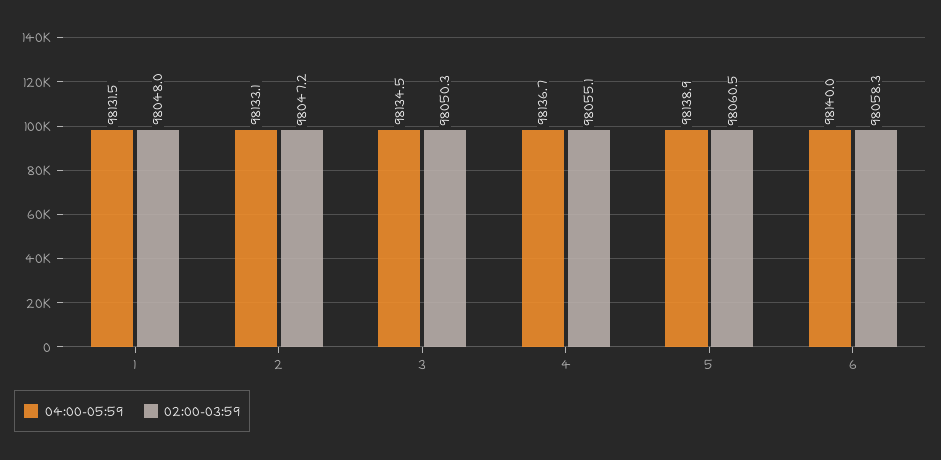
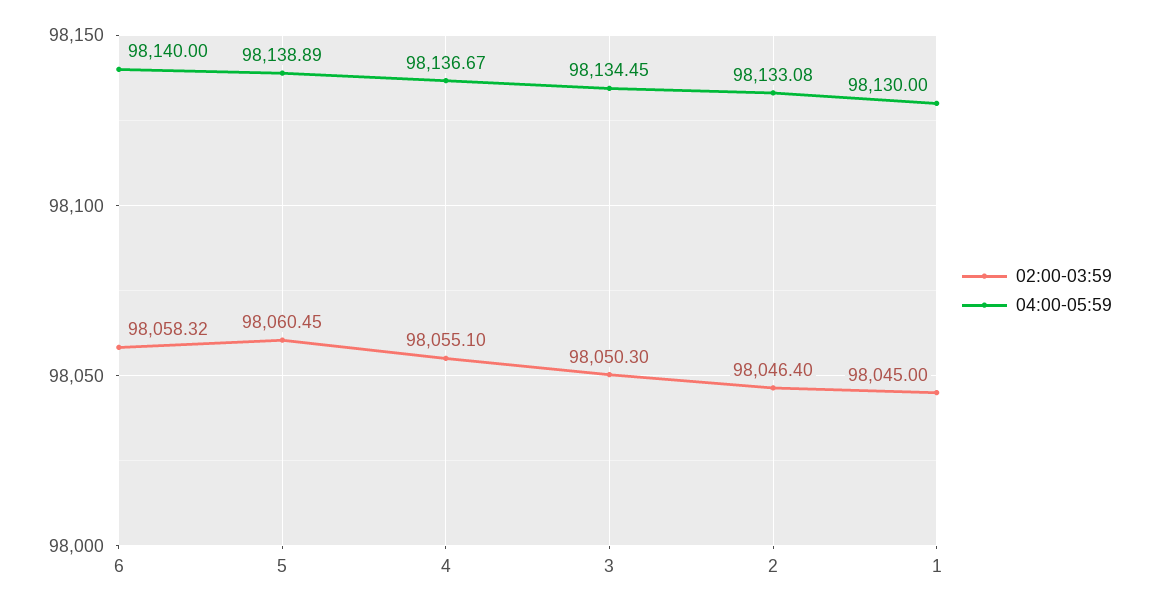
04:00-05:59, 1: 98131.5 -> 98130
02:00-03:59, 1: 98048 -> 98045
02:00-03:59, 2: 98047.2 -> 98046.4

